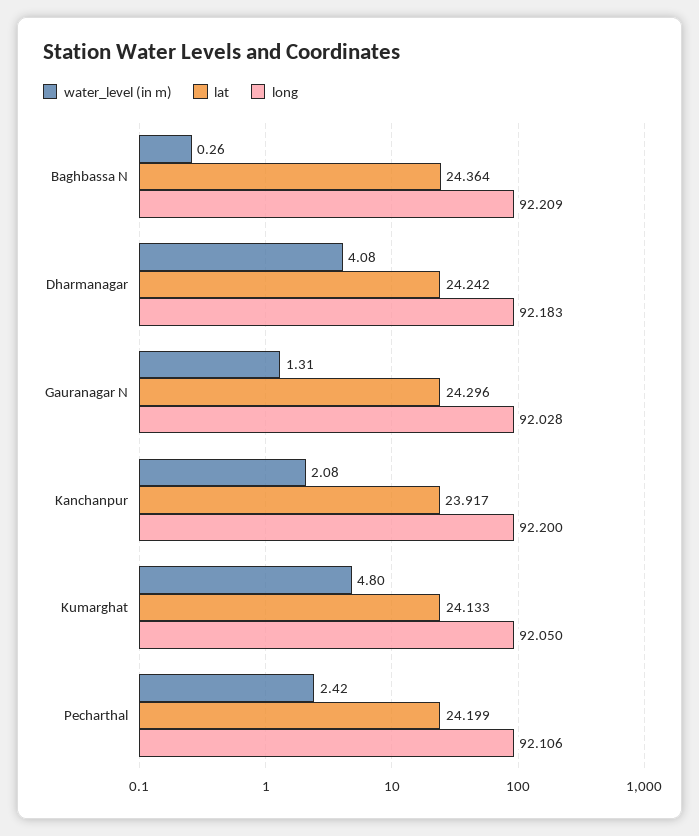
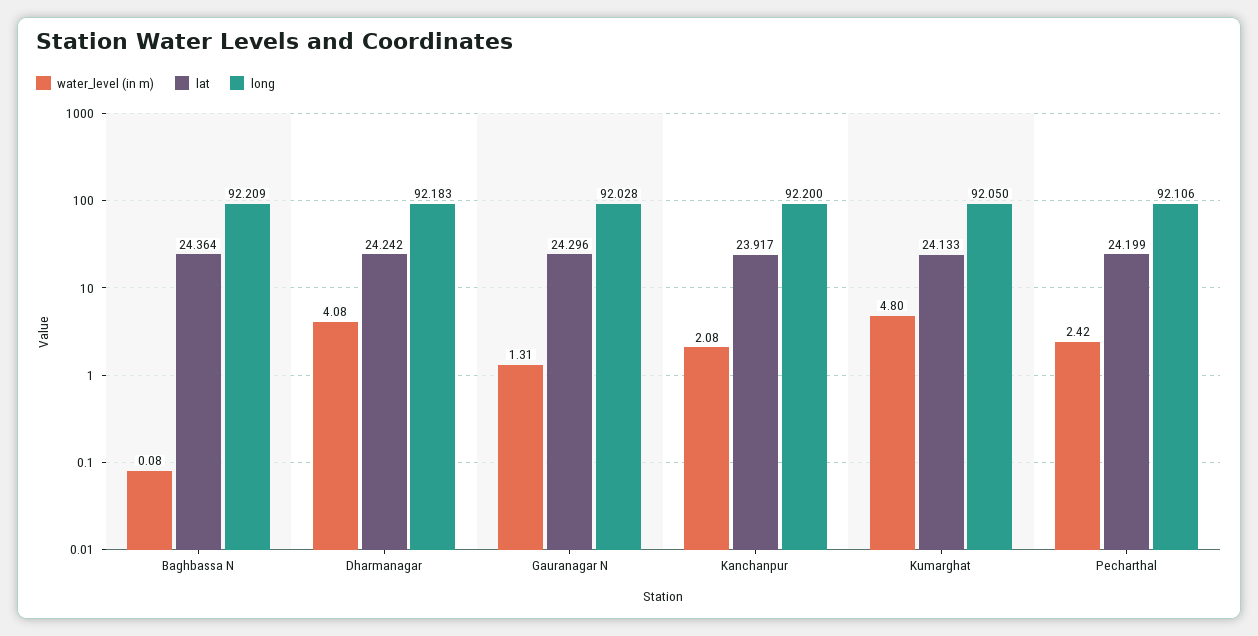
water_level (in m), Baghbassa N: 0.26 -> 0.08

